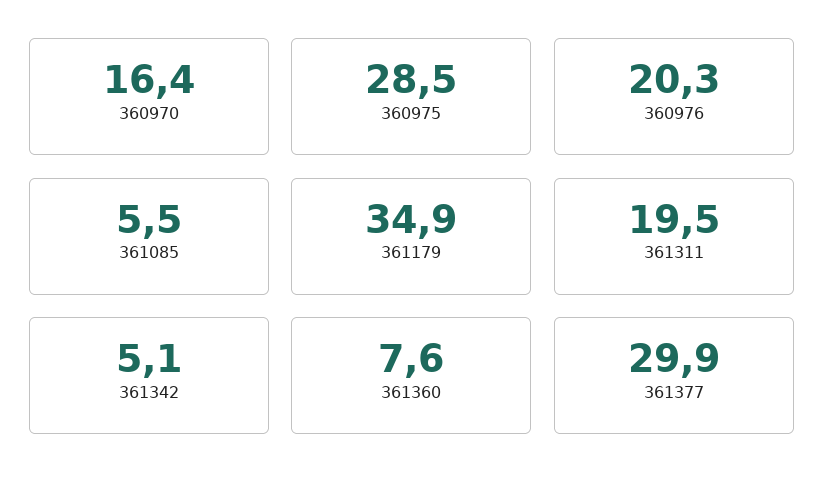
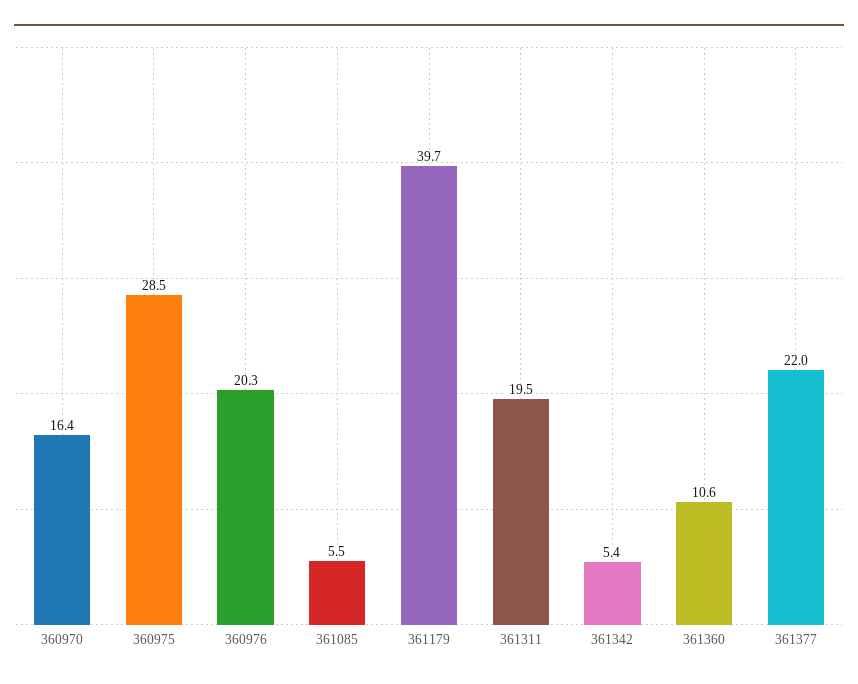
361179: 34.9 -> 39.7
361342: 5.1 -> 5.4
361360: 7.6 -> 10.6
361377: 29.9 -> 22

